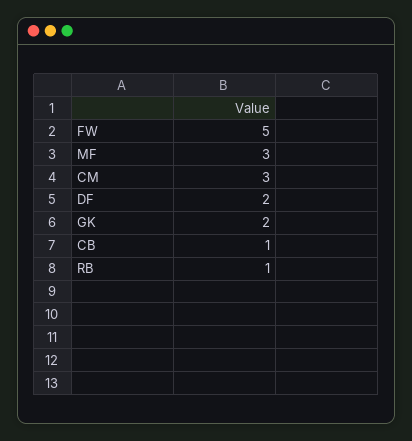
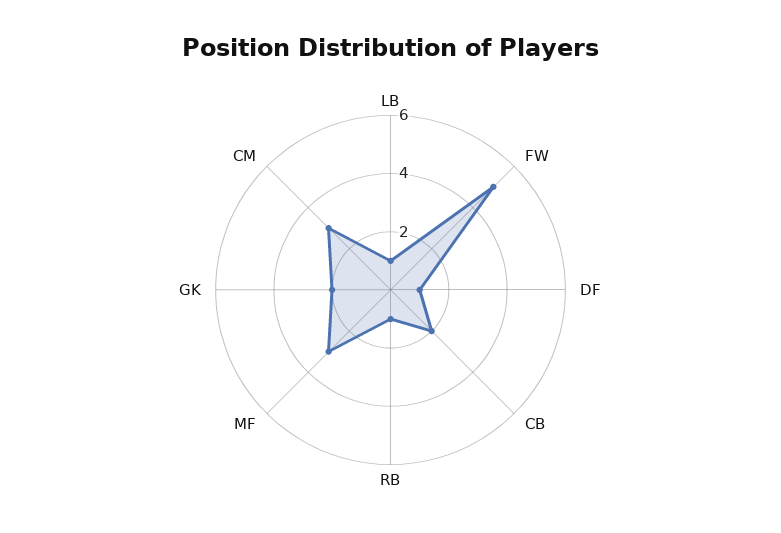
DF: 2 -> 1
CB: 1 -> 2
LB: none -> 1

